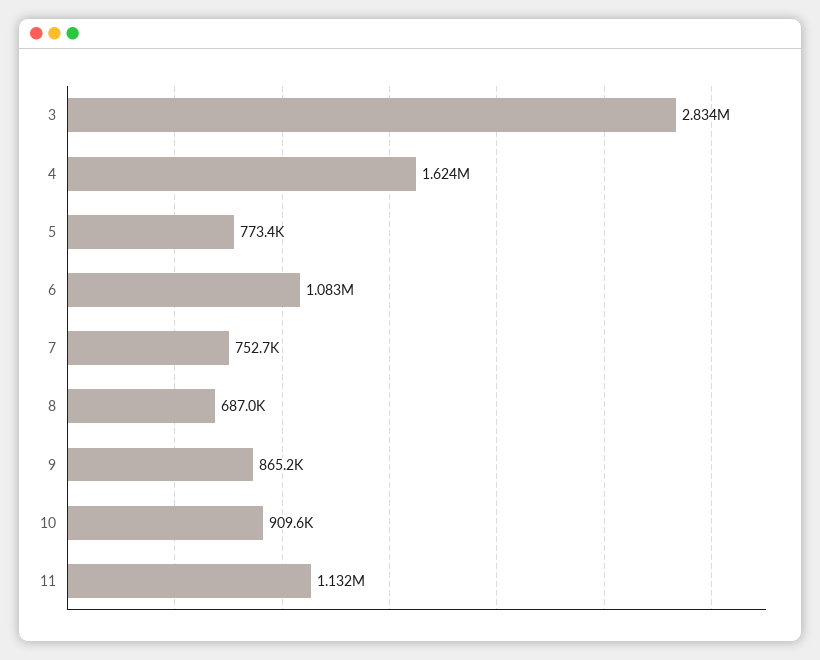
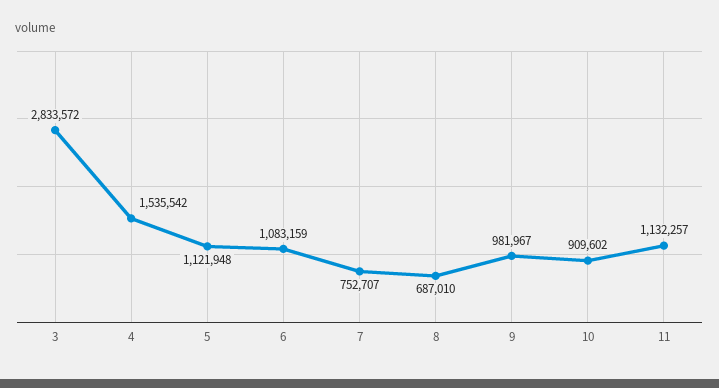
4: 1624000 -> 1535542
5: 773400 -> 1121948
9: 865200 -> 981967

